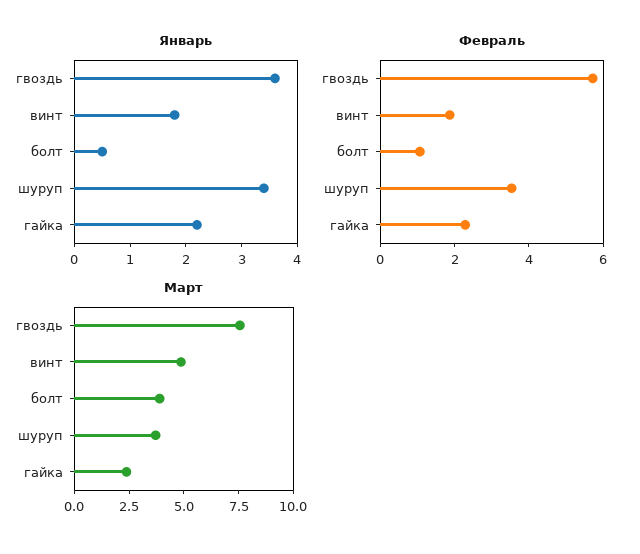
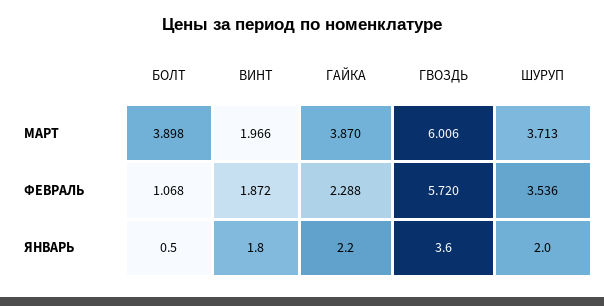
Январь, шуруп: 3.5 -> 2
Март, гвоздь: 7.5 -> 6.006
Март, винт: 5 -> 1.966
Март, гайка: 2.5 -> 3.87

